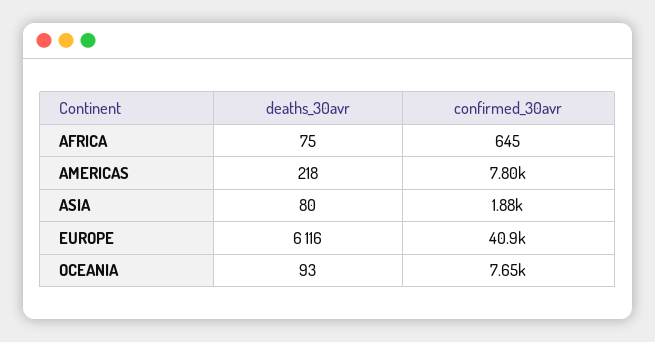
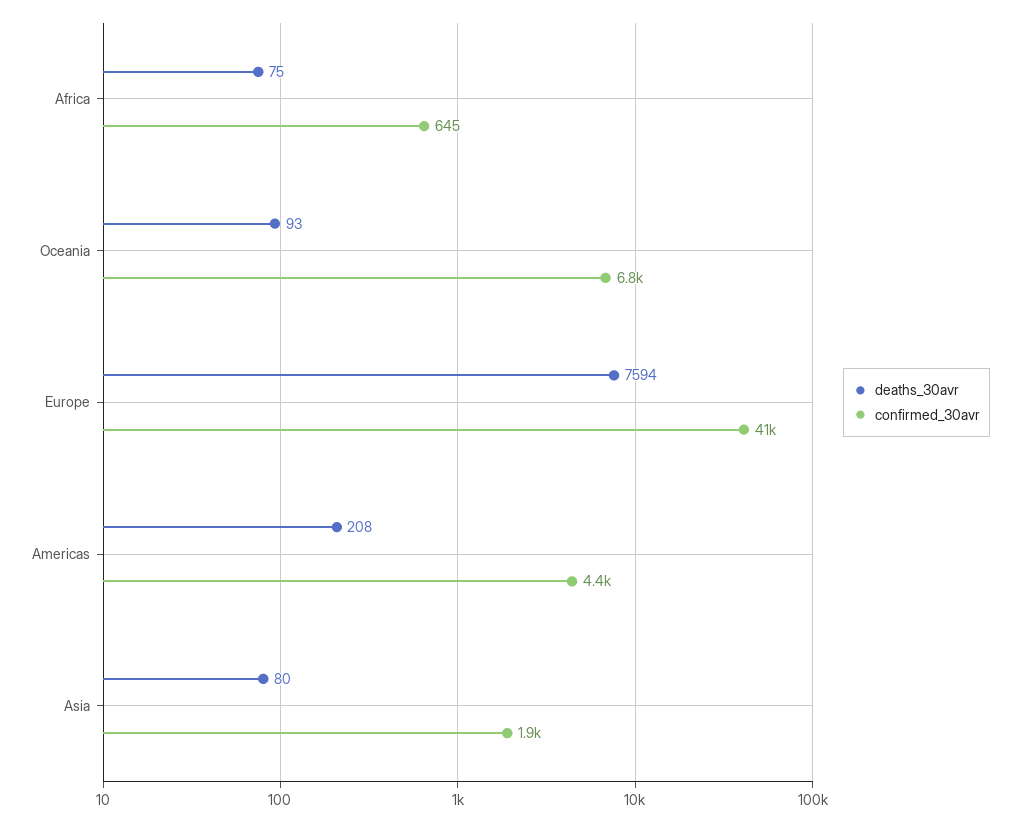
deaths_30avr, AMERICAS: 218 -> 208
confirmed_30avr, AMERICAS: 7800 -> 4400
deaths_30avr, EUROPE: 6116 -> 7594
confirmed_30avr, OCEANIA: 7650 -> 6800

